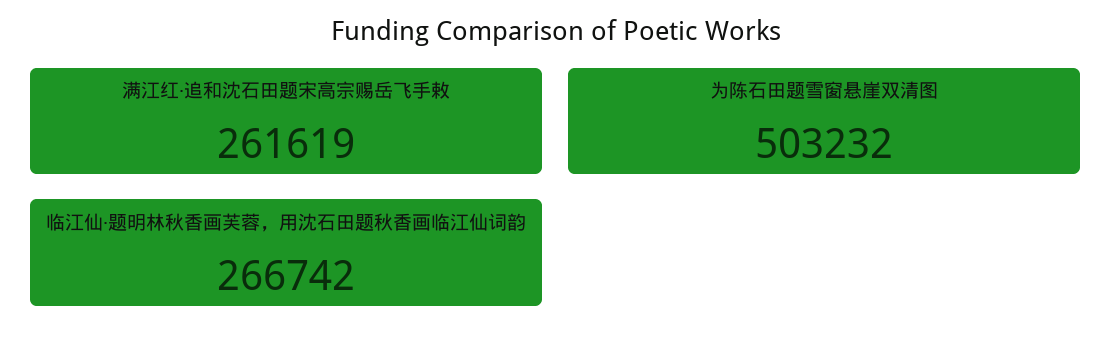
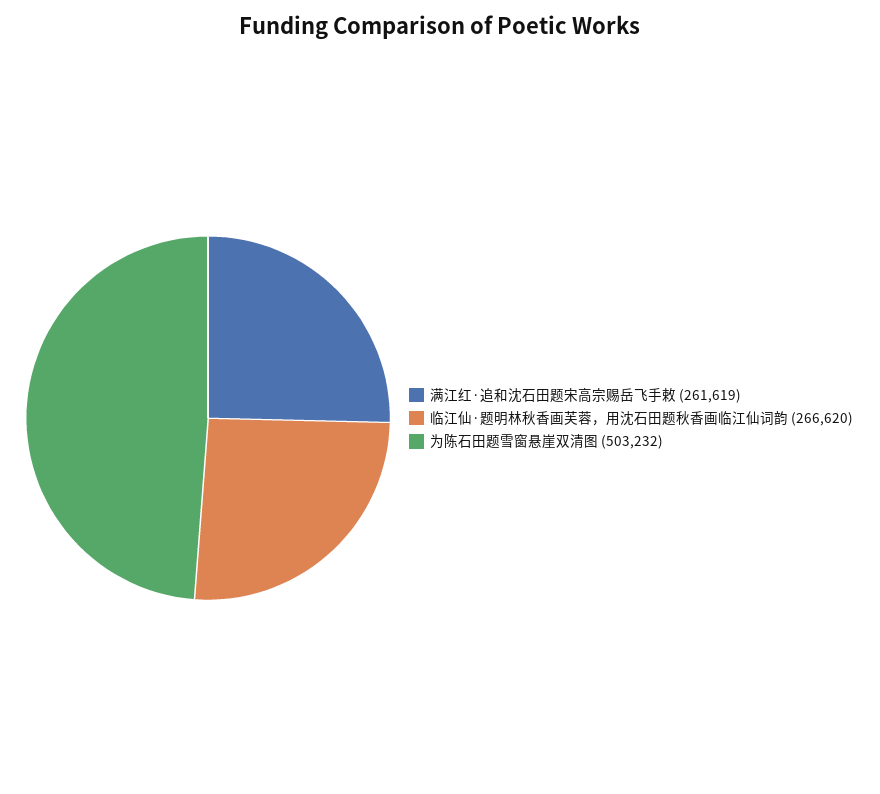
临江仙·题明林秋香画芙蓉，用沈石田题秋香画临江仙词韵: 266742 -> 266620

